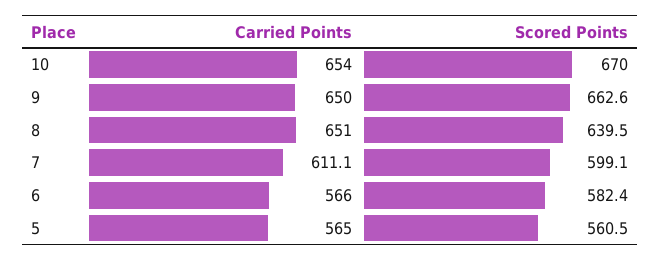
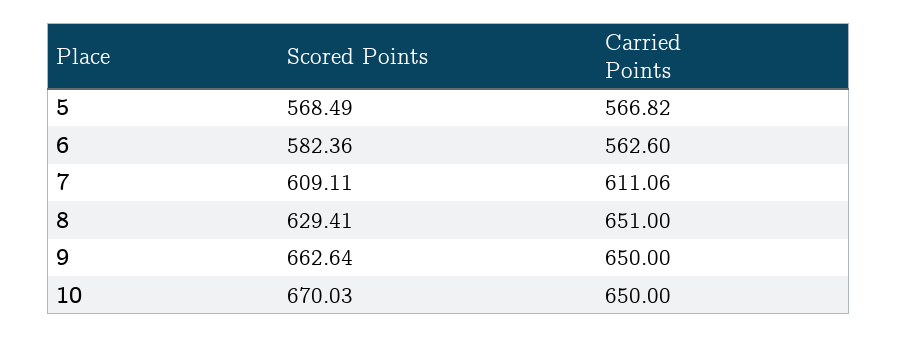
Carried Points, 10: 654 -> 650
Scored Points, 8: 639.5 -> 629.41
Scored Points, 7: 599.1 -> 609.11
Carried Points, 6: 566 -> 562.6
Carried Points, 5: 565 -> 566.82
Scored Points, 5: 560.5 -> 568.49

